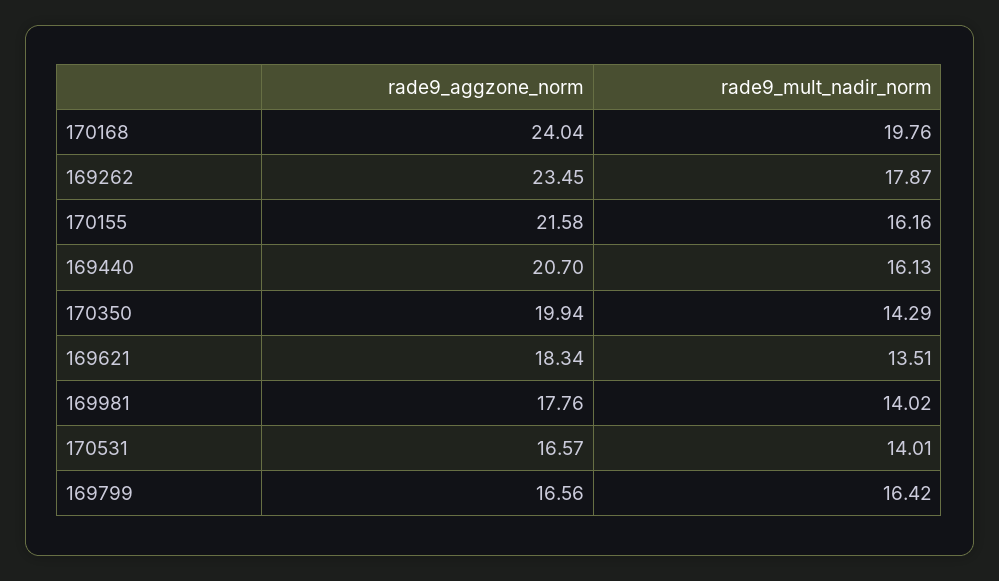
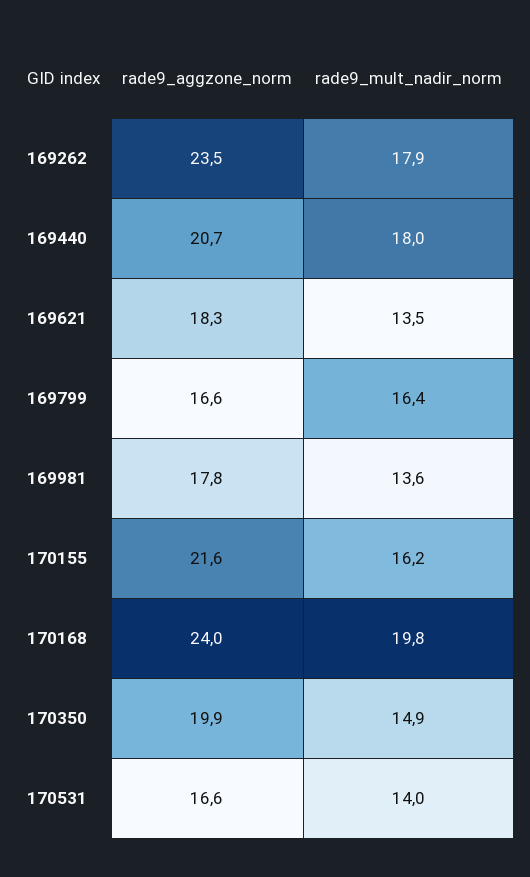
rade9_mult_nadir_norm, 169440: 16.13 -> 18
rade9_mult_nadir_norm, 170350: 14.29 -> 14.9
rade9_mult_nadir_norm, 169981: 14.02 -> 13.6

